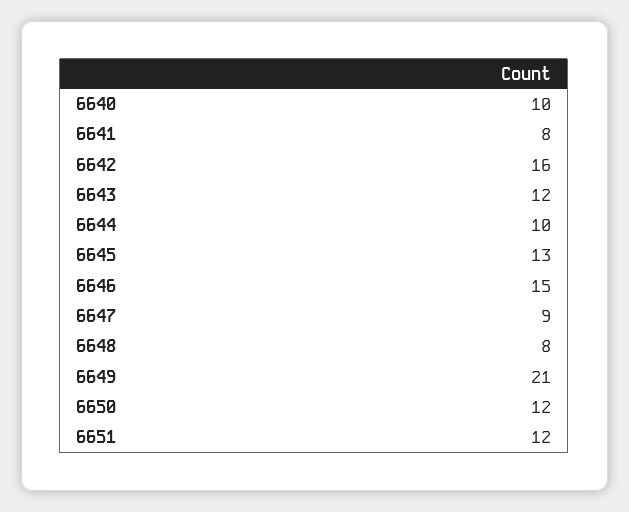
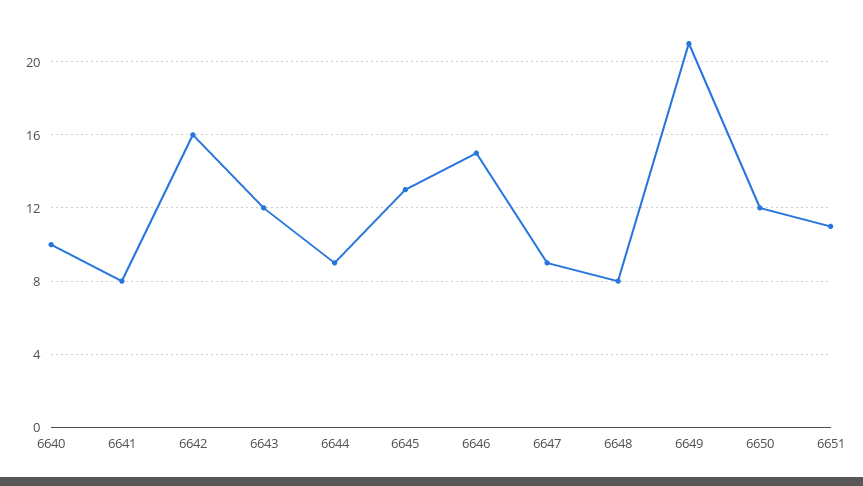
6644: 10 -> 9
6651: 12 -> 11

